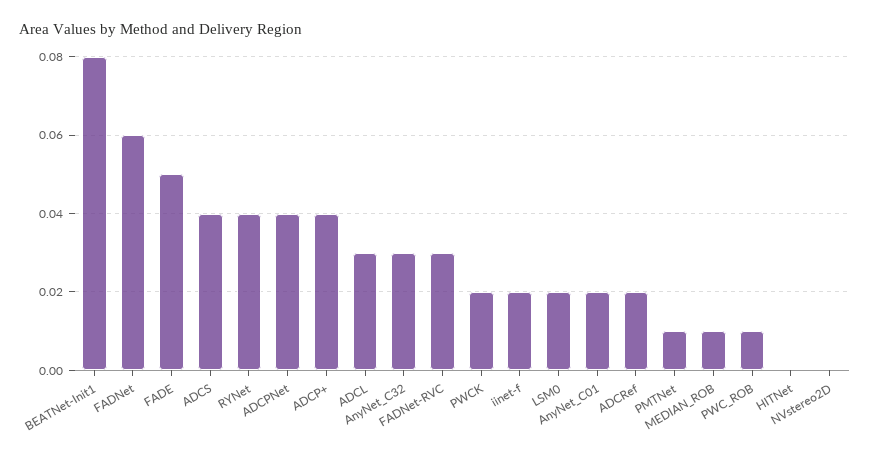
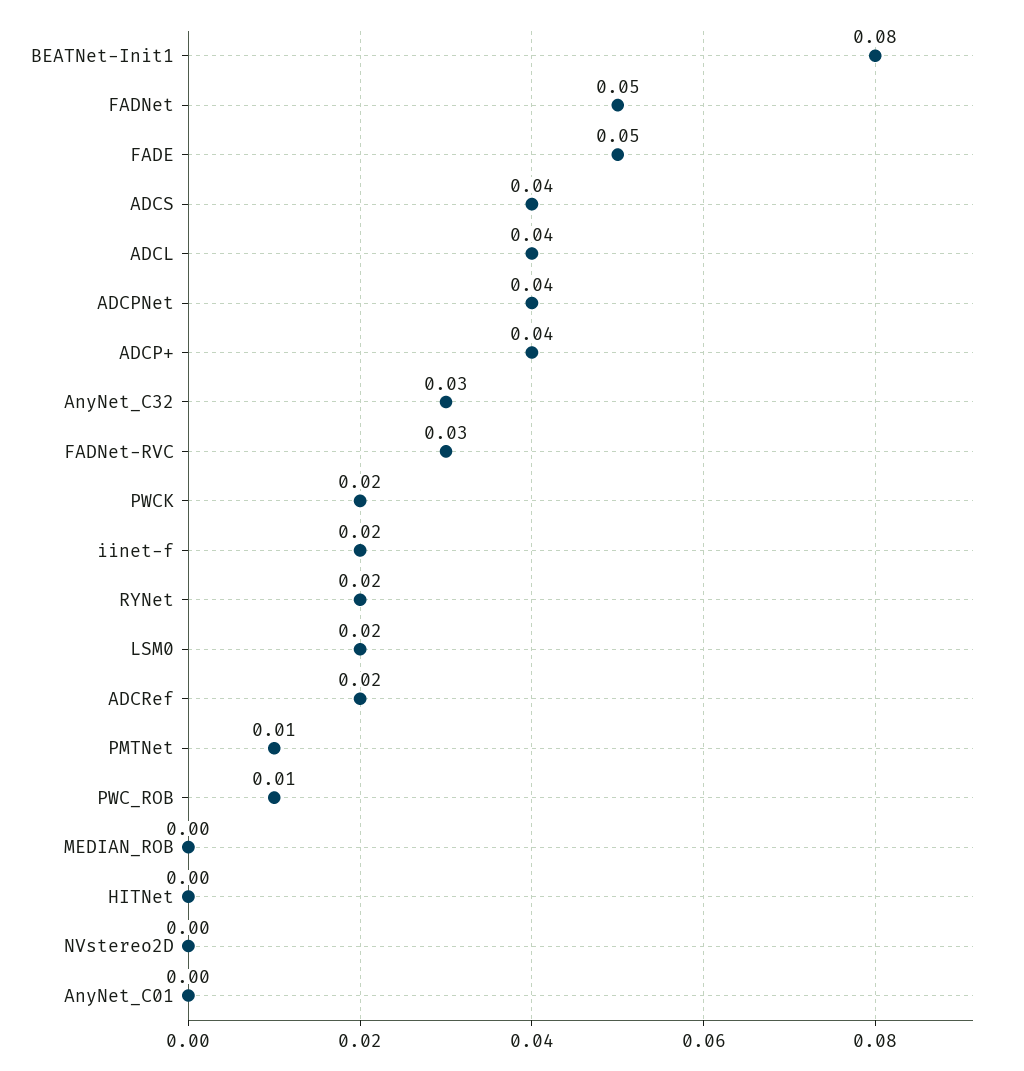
FADNet: 0.06 -> 0.05
RYNet: 0.04 -> 0.02
ADCL: 0.03 -> 0.04
AnyNet_C01: 0.02 -> 0
MEDIAN_ROB: 0.01 -> 0

